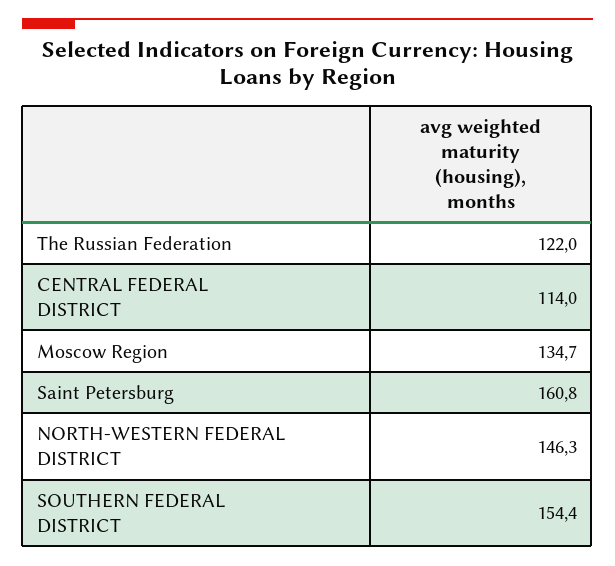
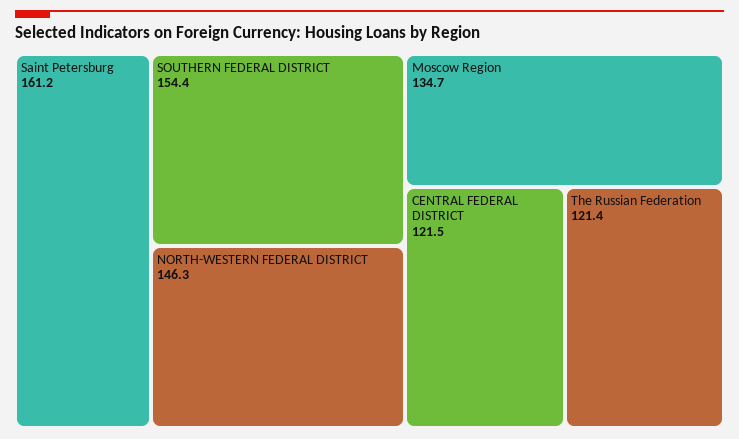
The Russian Federation: 122 -> 121.4
CENTRAL FEDERAL DISTRICT: 114 -> 121.5
Saint Petersburg: 160.8 -> 161.2

